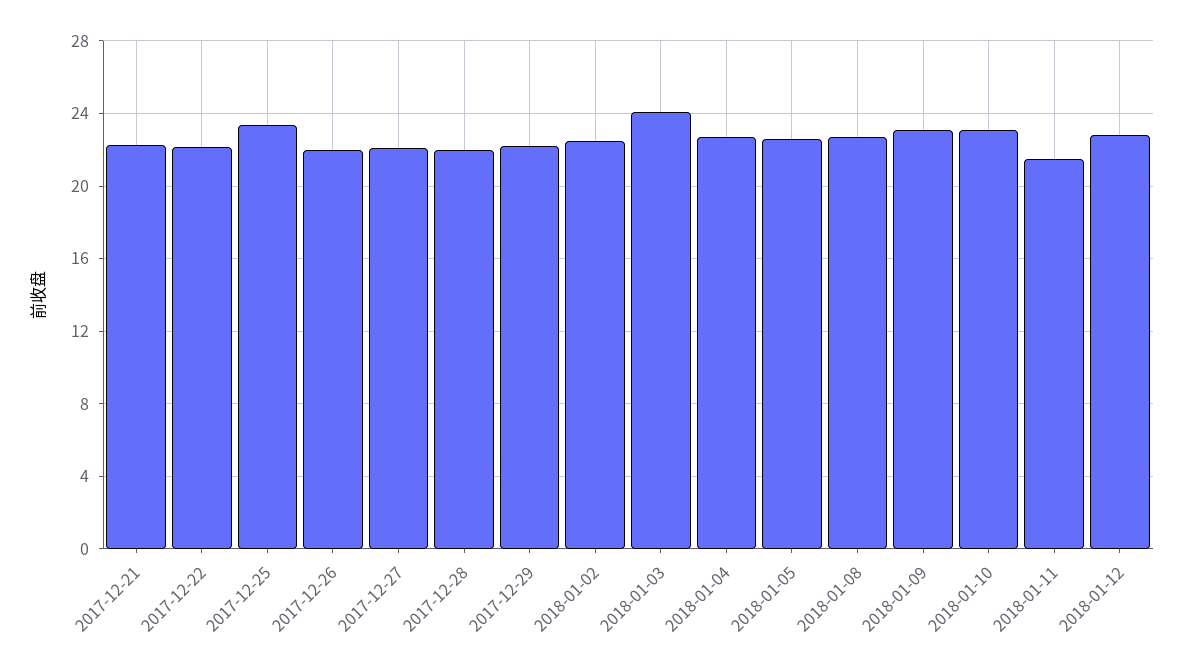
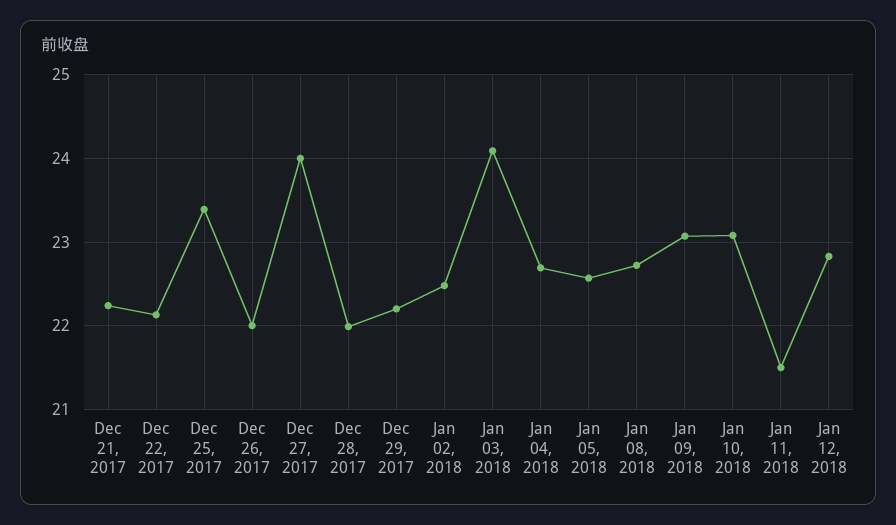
2017-12-27: 22 -> 24

